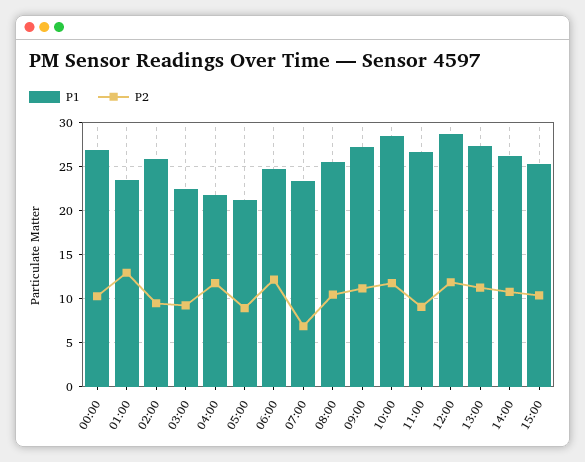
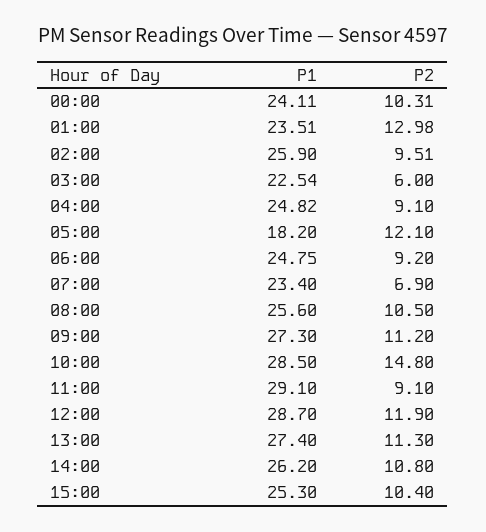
P1, 00:00: 27 -> 24.11
P2, 03:00: 9 -> 6
P1, 04:00: 22 -> 24.82
P2, 04:00: 12 -> 9.1
P1, 05:00: 21 -> 18.2
P2, 05:00: 9 -> 12.1
P2, 06:00: 12 -> 9.2
P2, 10:00: 12 -> 14.8
P1, 11:00: 27 -> 29.1

